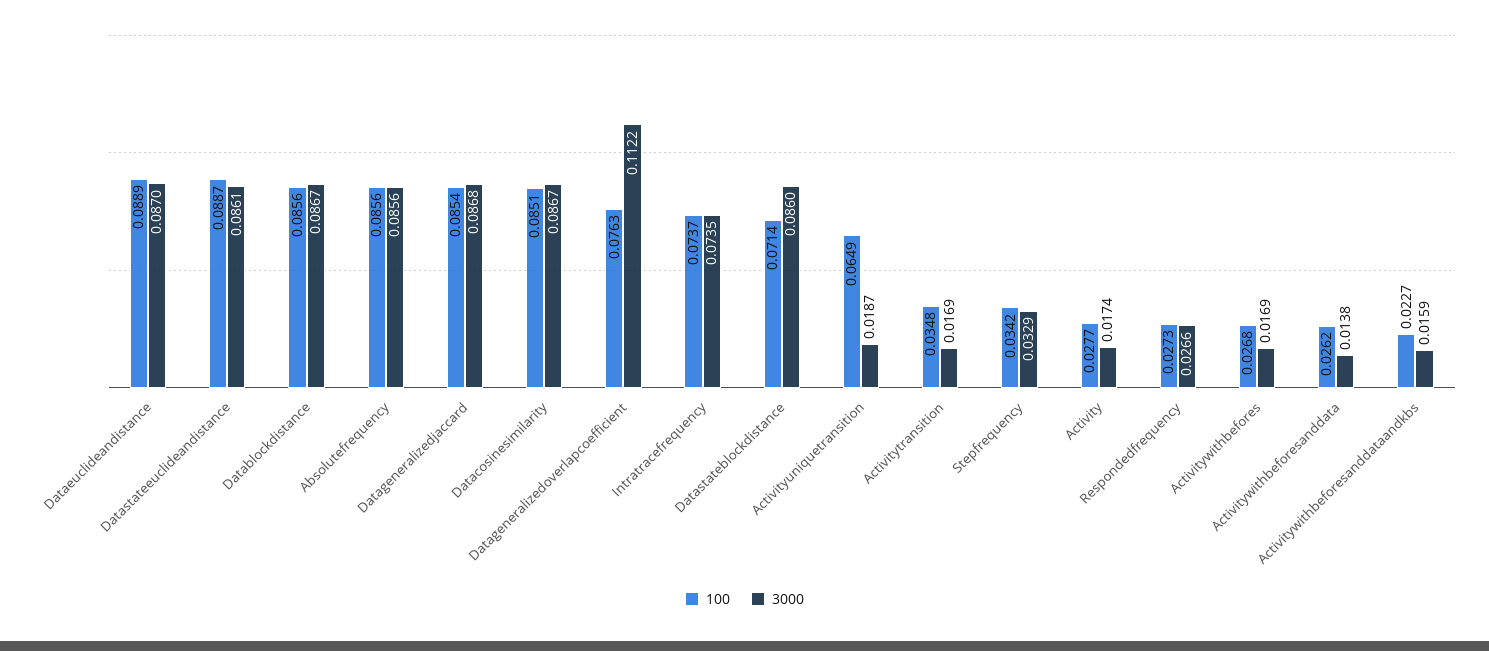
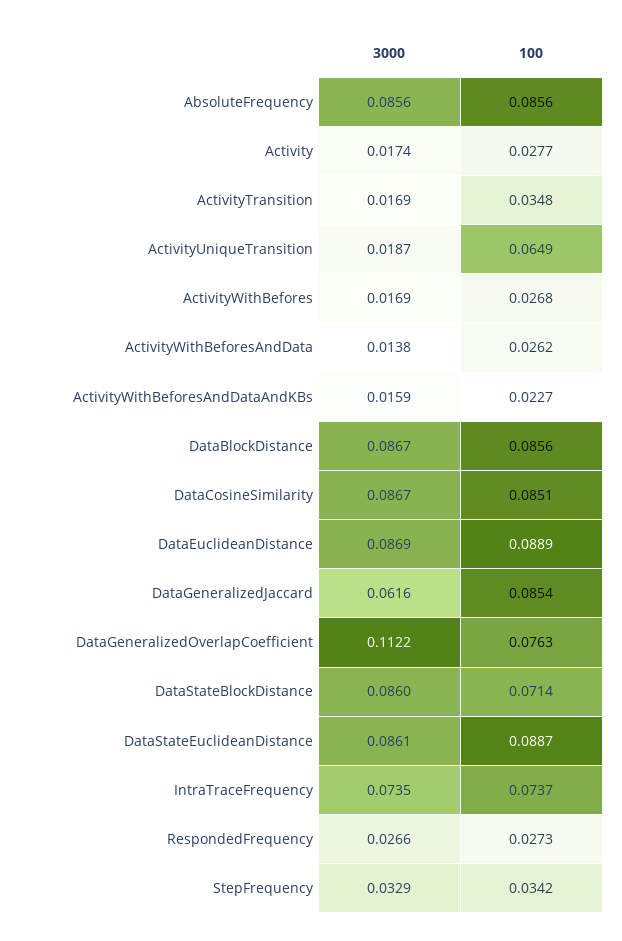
3000, Dataeuclideandistance: 0.087 -> 0.0869
3000, Datageneralizedjaccard: 0.0868 -> 0.0616

